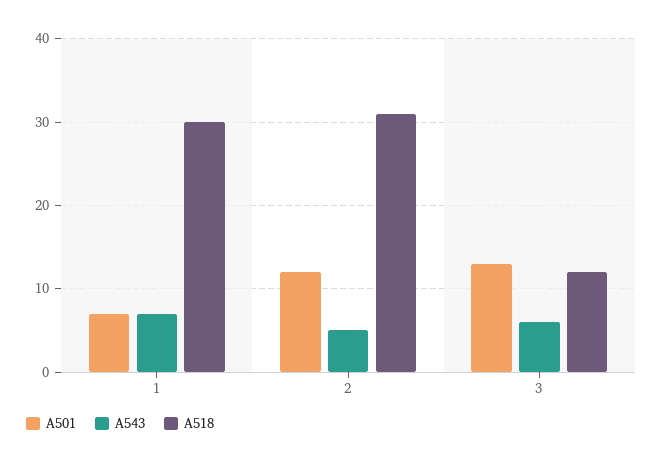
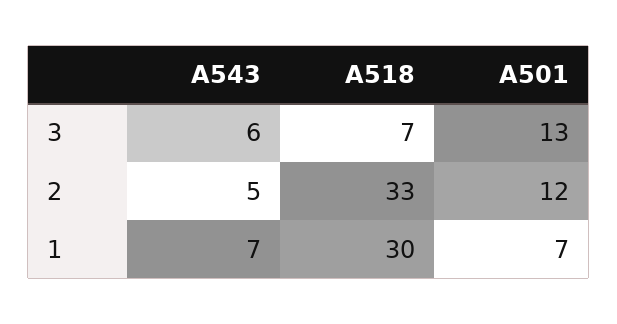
A518, 2: 31 -> 33
A518, 3: 12 -> 7

